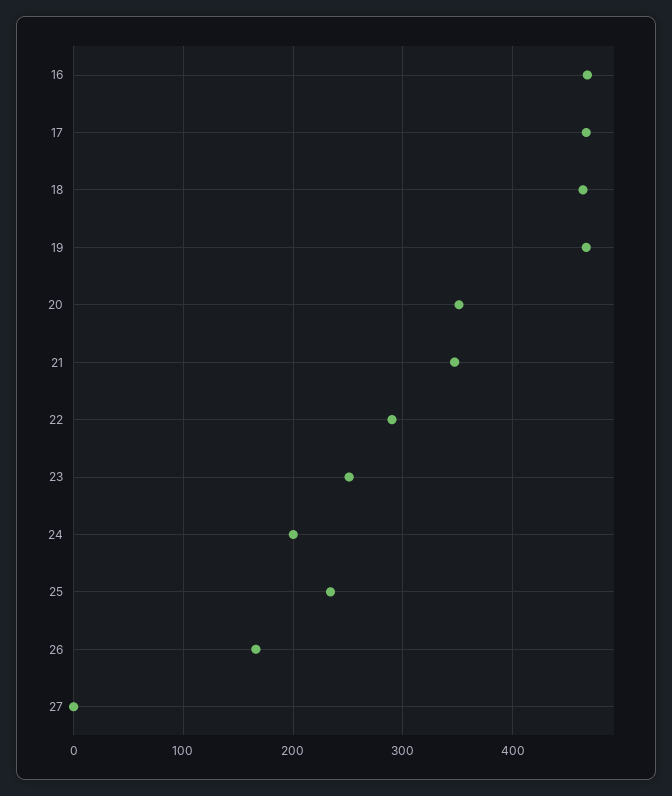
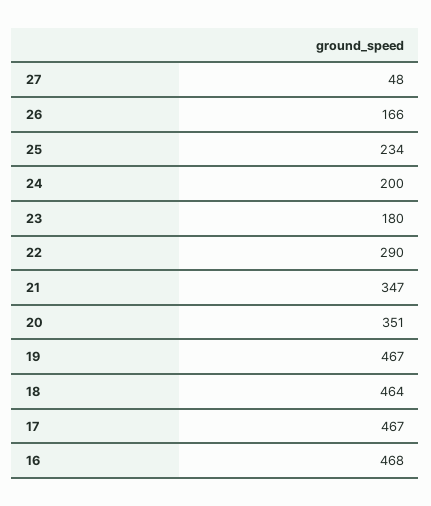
23: 250 -> 180
27: 0 -> 48

